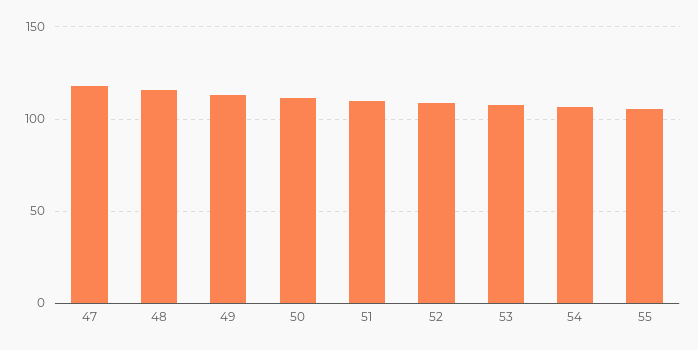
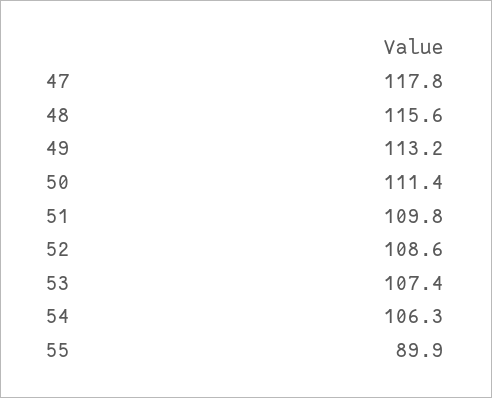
55: 105 -> 89.9

